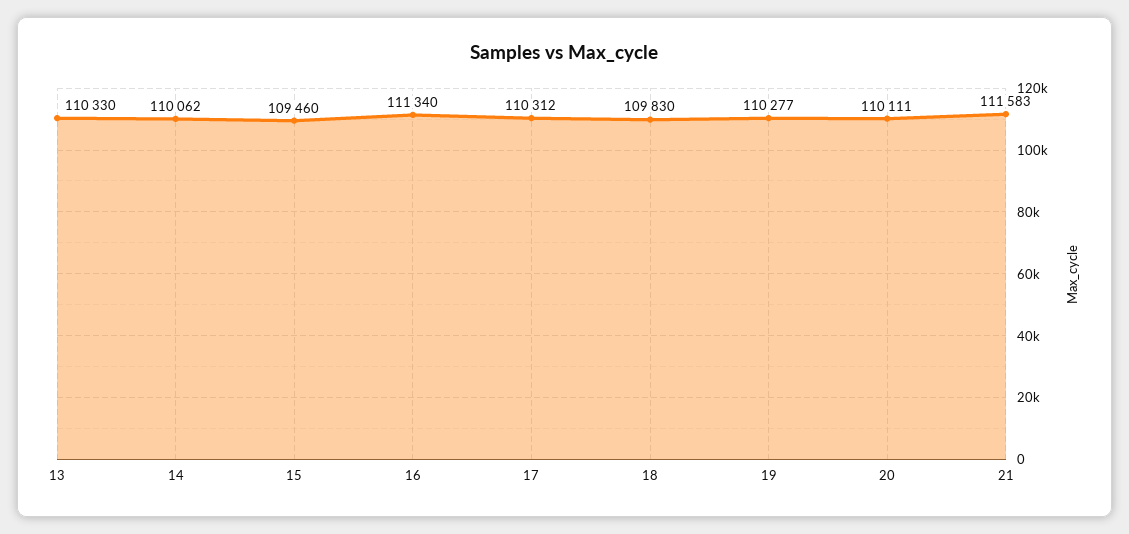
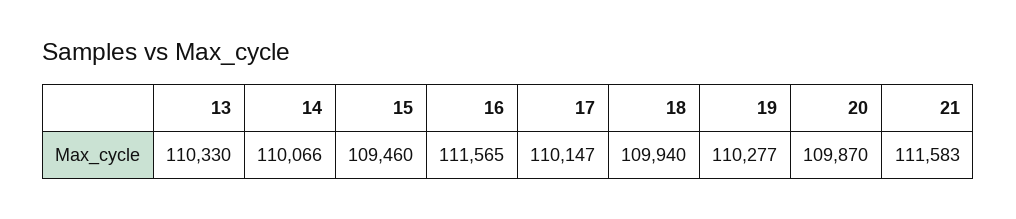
14: 110062 -> 110066
16: 111340 -> 111565
17: 110312 -> 110147
18: 109830 -> 109940
20: 110111 -> 109870

